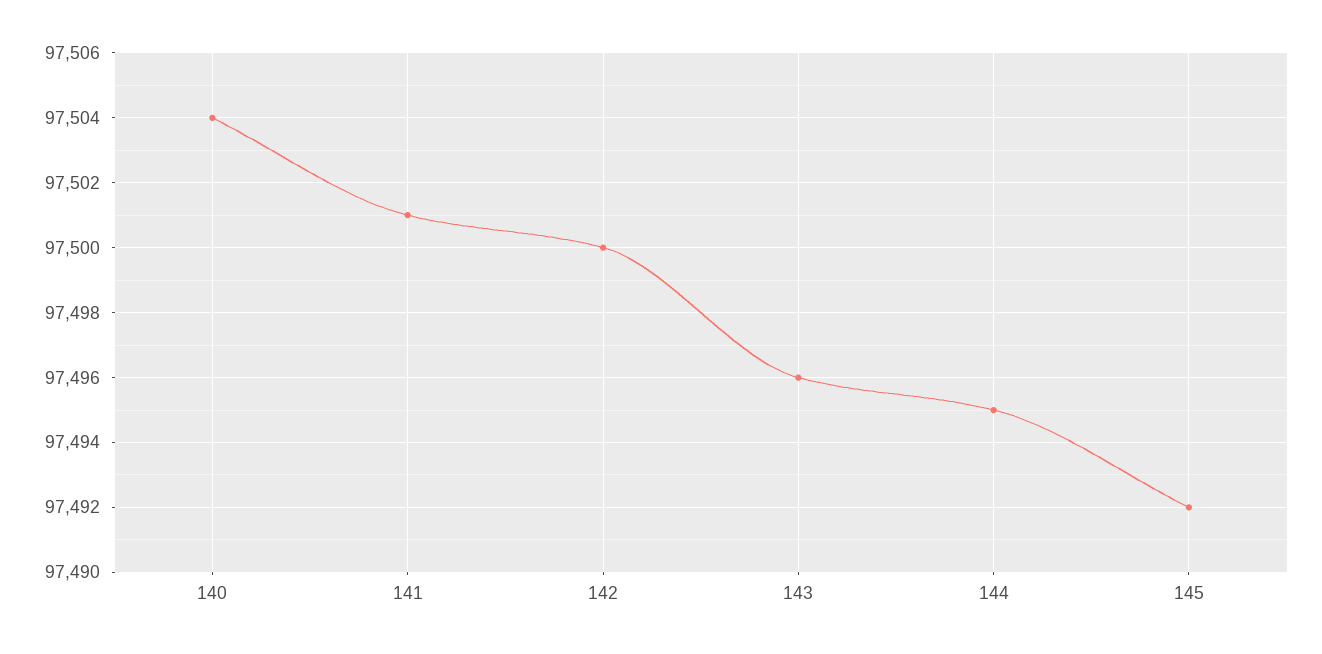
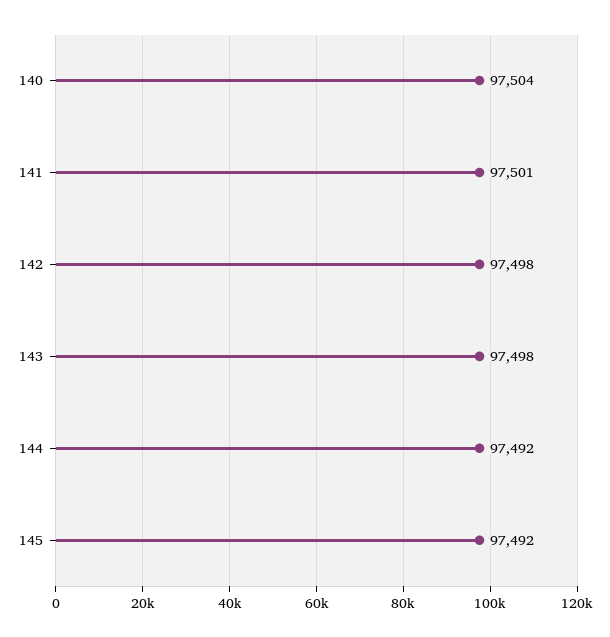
142: 97500 -> 97498
143: 97496 -> 97498
144: 97495 -> 97492

